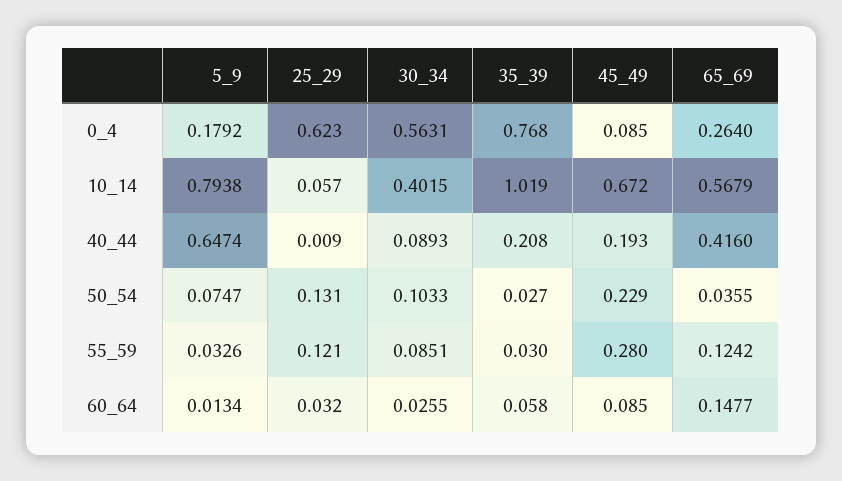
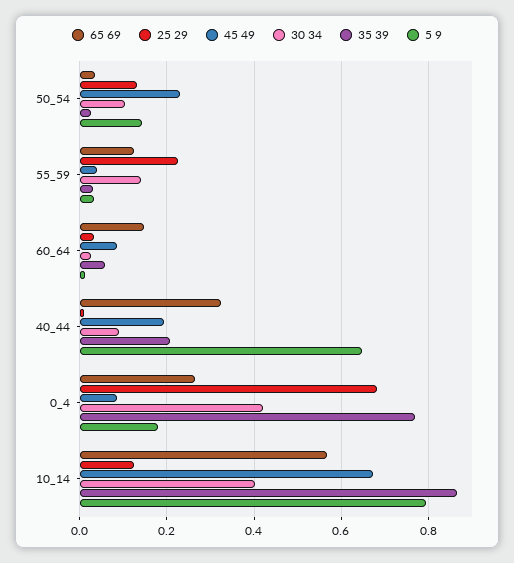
25_29, 0_4: 0.623 -> 0.68
30_34, 0_4: 0.5631 -> 0.42
25_29, 10_14: 0.057 -> 0.12
35_39, 10_14: 1.019 -> 0.86
65_69, 40_44: 0.416 -> 0.32
5_9, 50_54: 0.0747 -> 0.14
25_29, 55_59: 0.121 -> 0.22
30_34, 55_59: 0.0851 -> 0.14
45_49, 55_59: 0.28 -> 0.04

